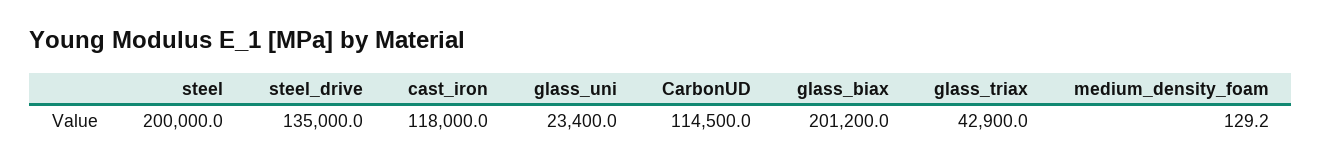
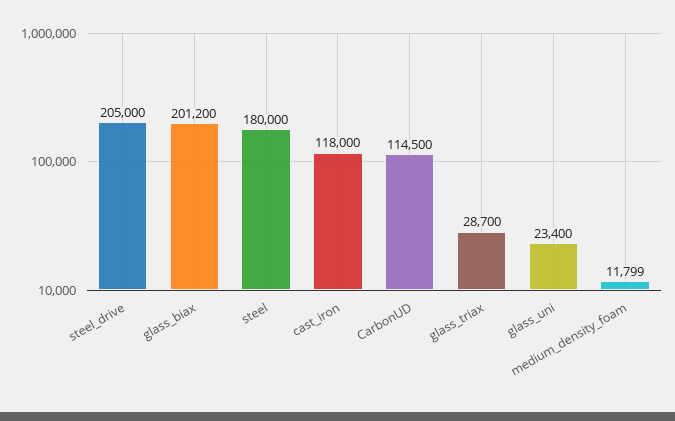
steel: 200000 -> 180000
steel_drive: 135000 -> 205000
glass_triax: 42900 -> 28700
medium_density_foam: 129.2 -> 11799

